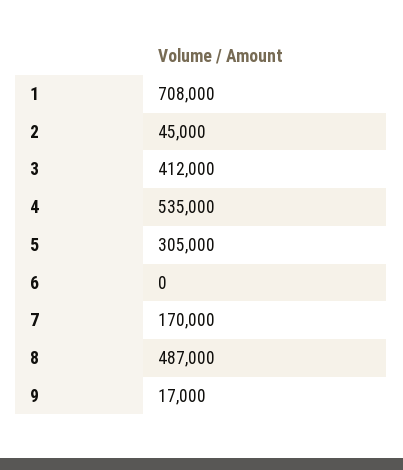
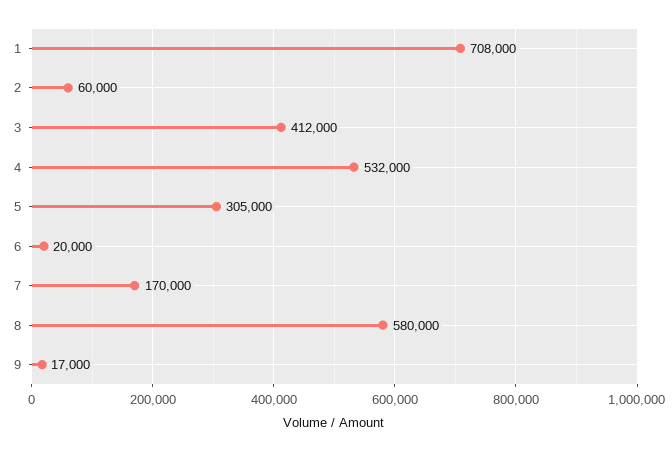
2: 45000 -> 60000
4: 535000 -> 532000
6: 0 -> 20000
8: 487000 -> 580000

